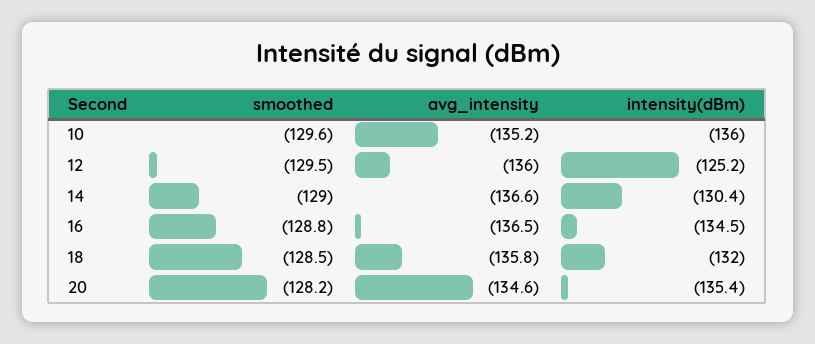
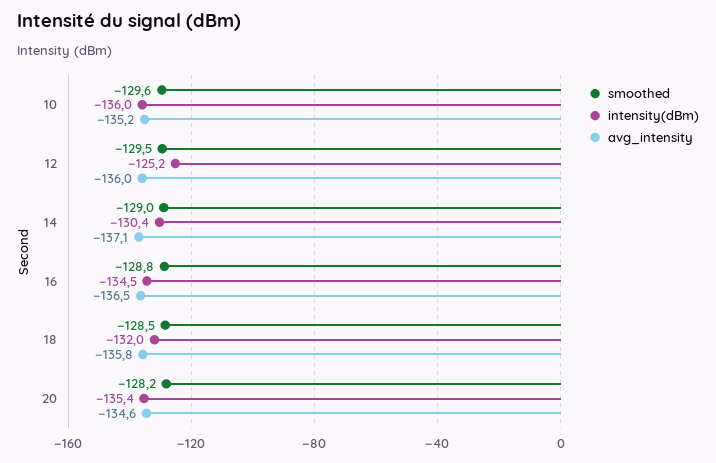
avg_intensity, 14: -136.6 -> -137.1

